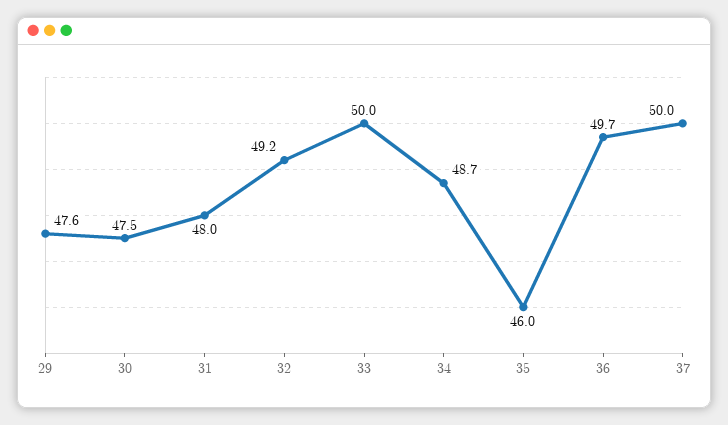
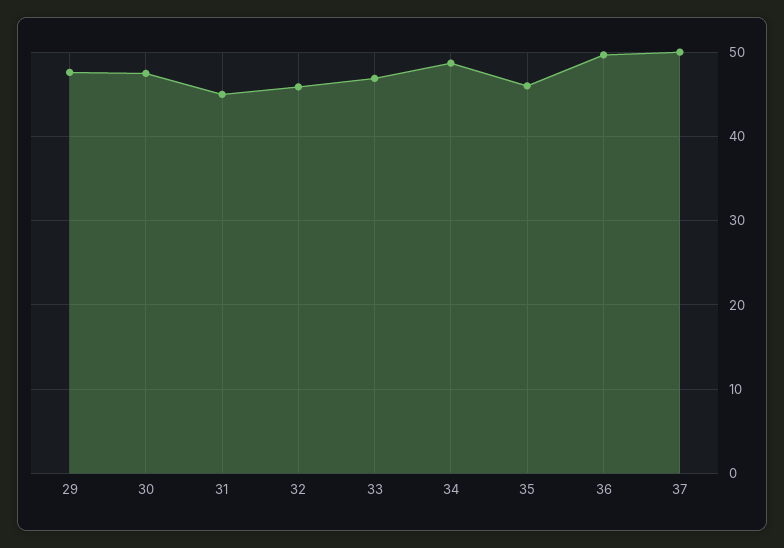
31: 48 -> 45
32: 49.2 -> 46
33: 50 -> 47

